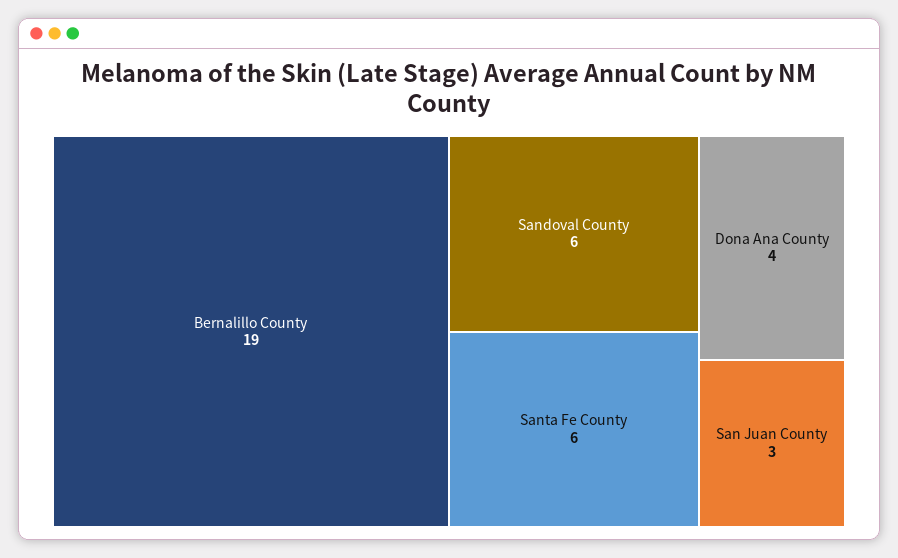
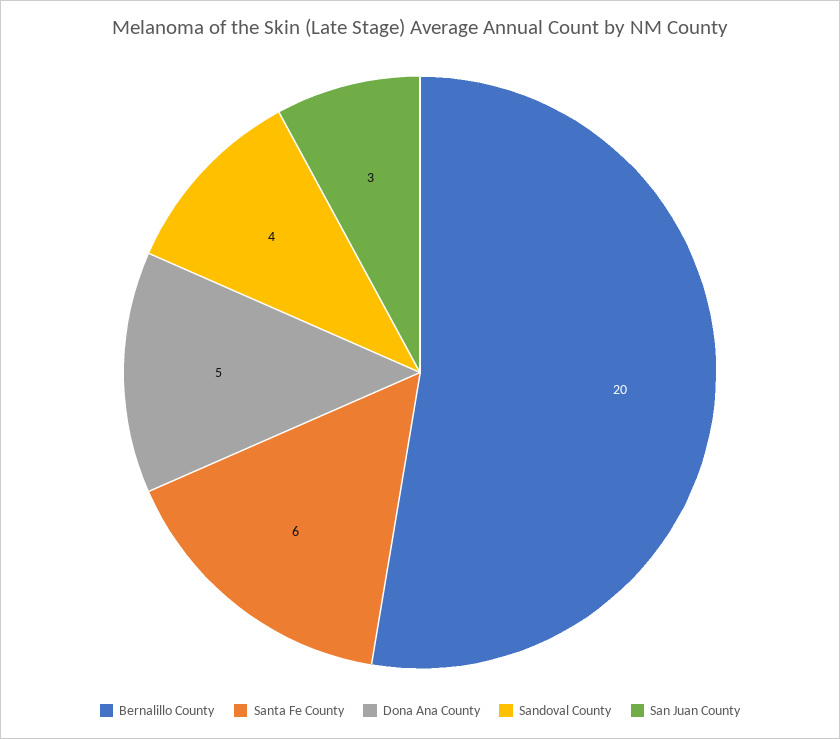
Bernalillo County: 19 -> 20
Sandoval County: 6 -> 4
Dona Ana County: 4 -> 5

